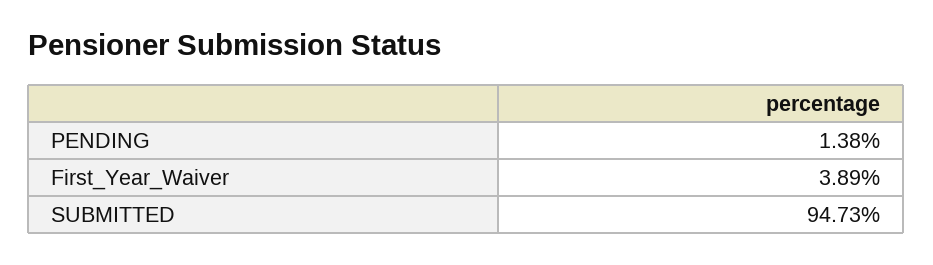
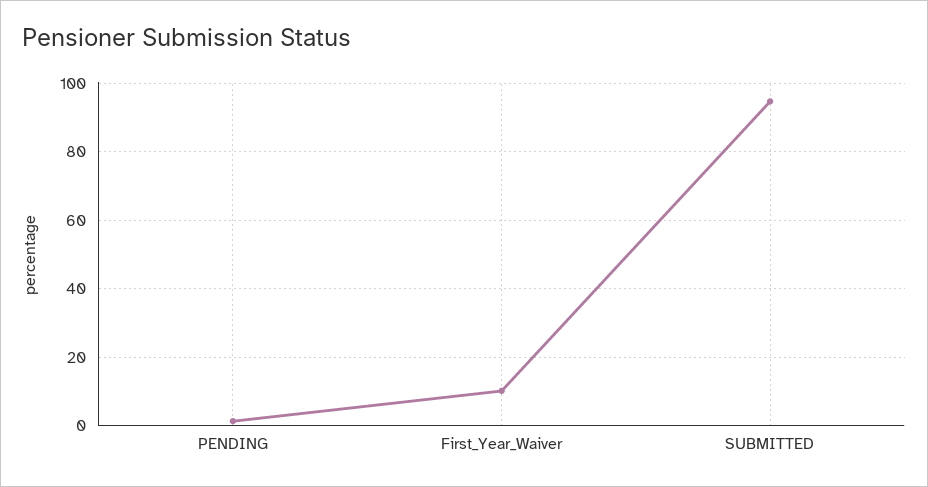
First_Year_Waiver: 3.89 -> 10

